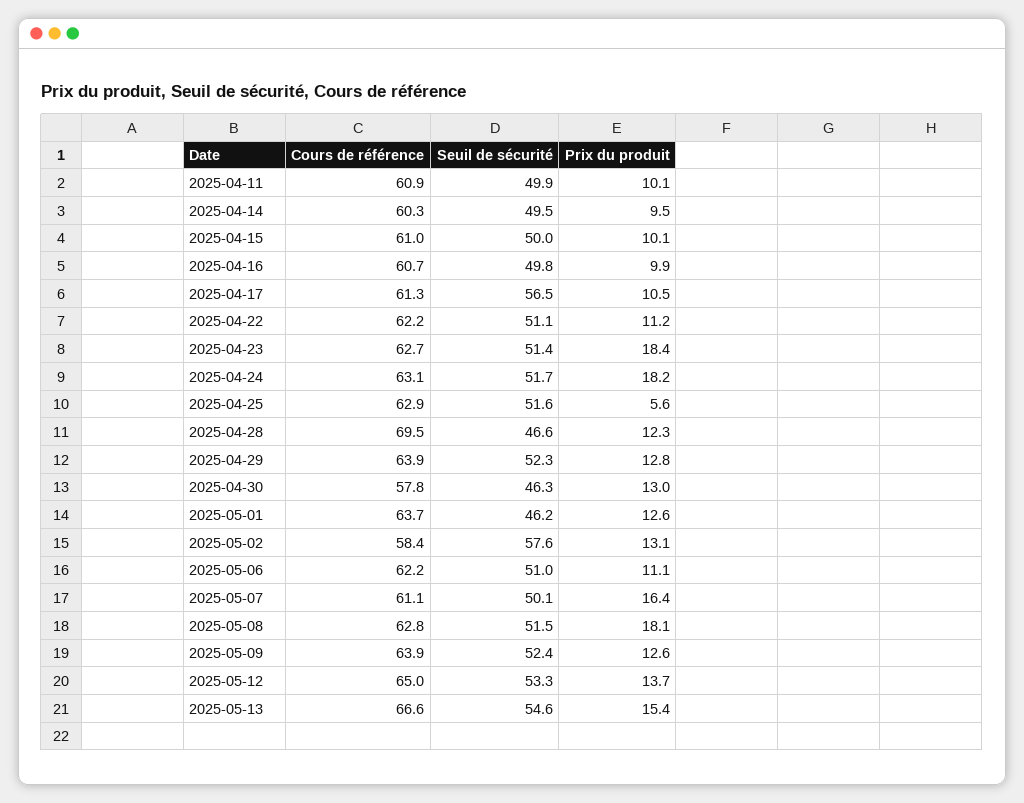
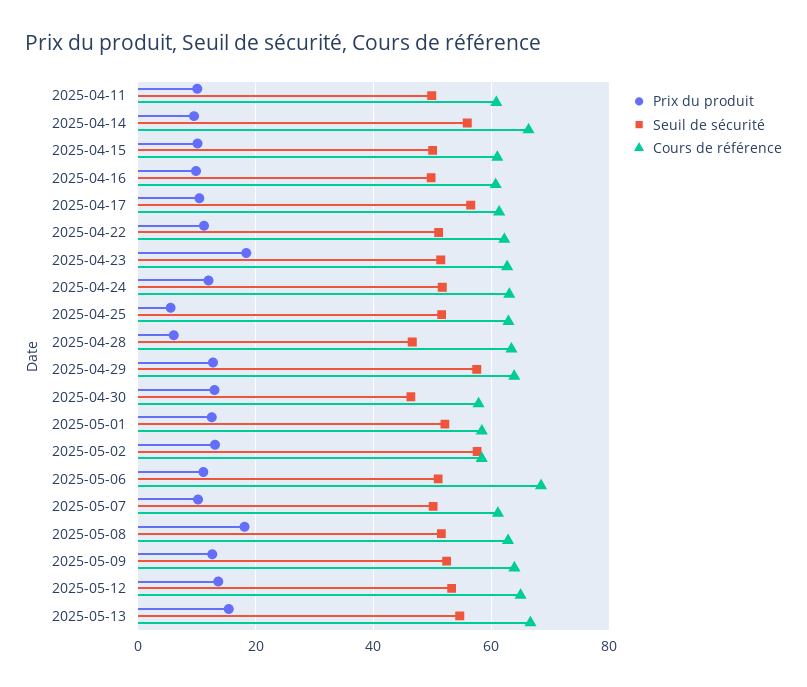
Cours de référence, 2025-04-14: 60.3 -> 66
Seuil de sécurité, 2025-04-14: 49.5 -> 56
Prix du produit, 2025-04-24: 18.2 -> 12
Cours de référence, 2025-04-28: 69.5 -> 64
Prix du produit, 2025-04-28: 12.3 -> 6
Seuil de sécurité, 2025-04-29: 52.3 -> 58
Cours de référence, 2025-05-01: 63.7 -> 58
Seuil de sécurité, 2025-05-01: 46.2 -> 52
Cours de référence, 2025-05-06: 62.2 -> 68
Prix du produit, 2025-05-07: 16.4 -> 10

